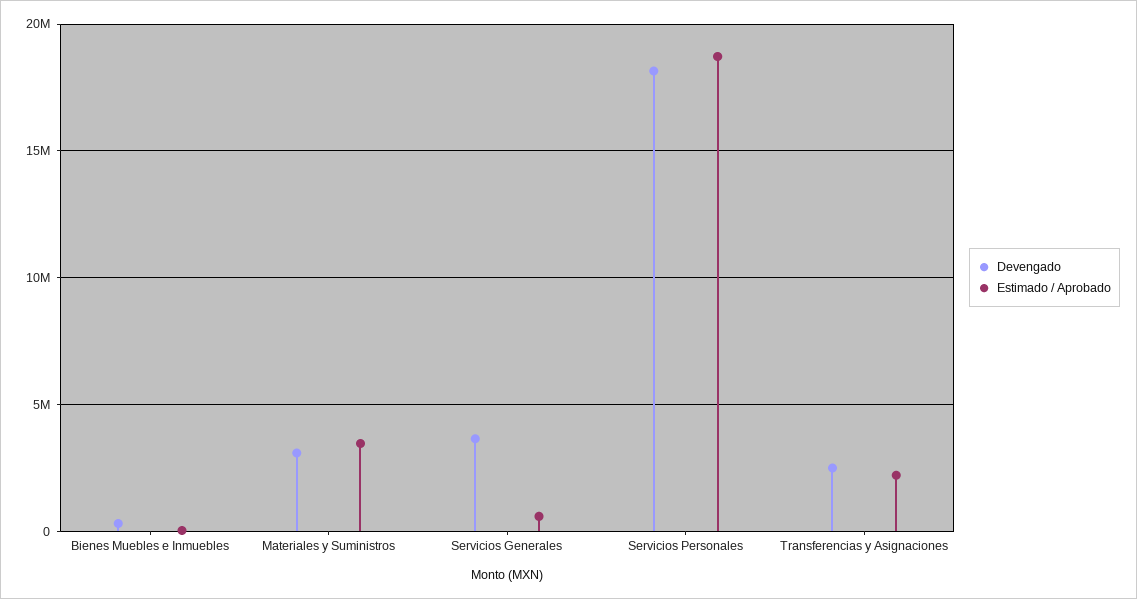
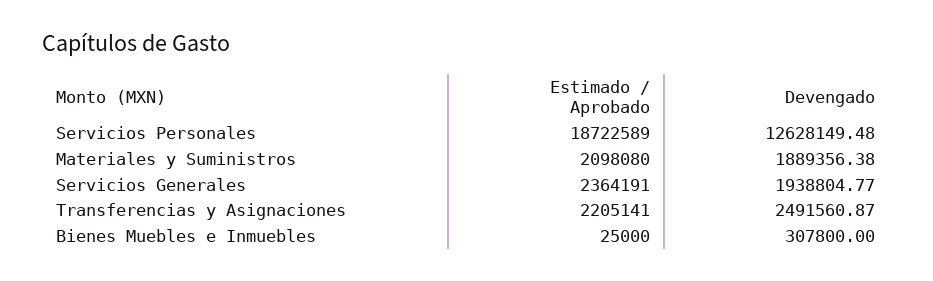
Devengado, Materiales y Suministros: 3000000 -> 1889356.38
Estimado / Aprobado, Materiales y Suministros: 3500000 -> 2098080
Devengado, Servicios Generales: 3500000 -> 1938804.77
Estimado / Aprobado, Servicios Generales: 500000 -> 2364191
Devengado, Servicios Personales: 18000000 -> 12628149.48

